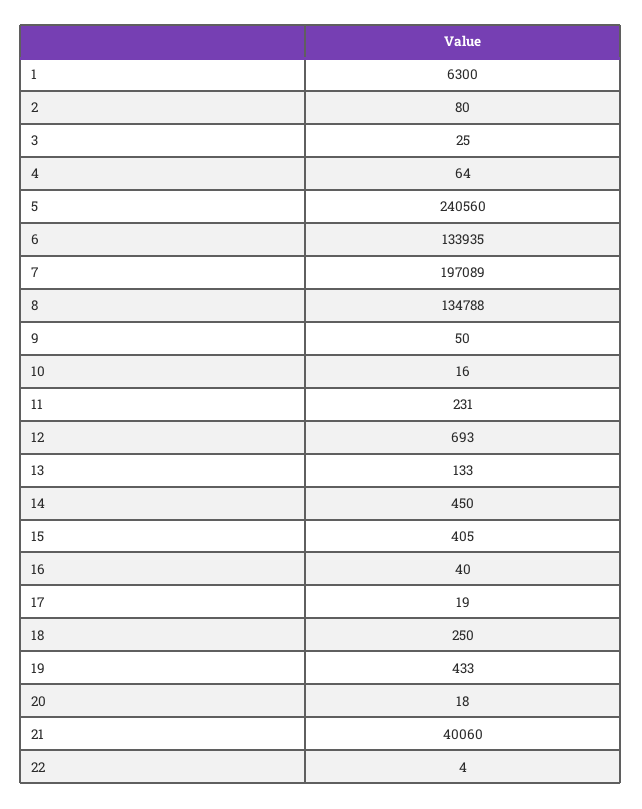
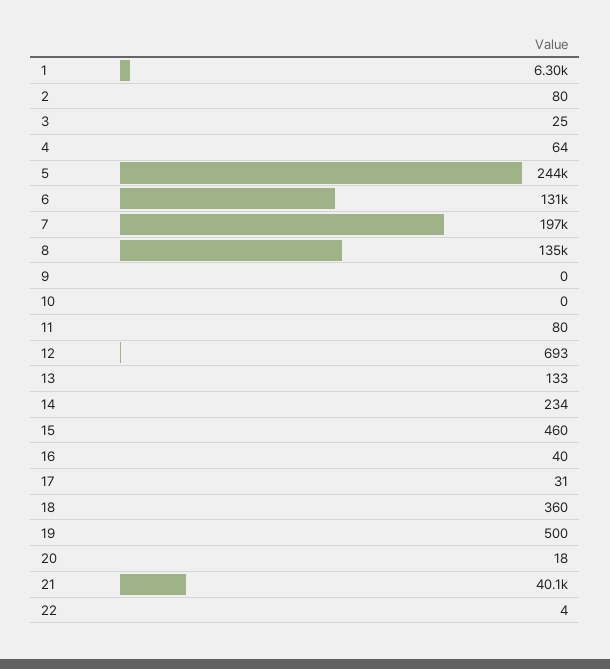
5: 240560 -> 244000
6: 133935 -> 131000
9: 50 -> 0
10: 16 -> 0
11: 231 -> 80
14: 450 -> 234
15: 405 -> 460
17: 19 -> 31
18: 250 -> 360
19: 433 -> 500

